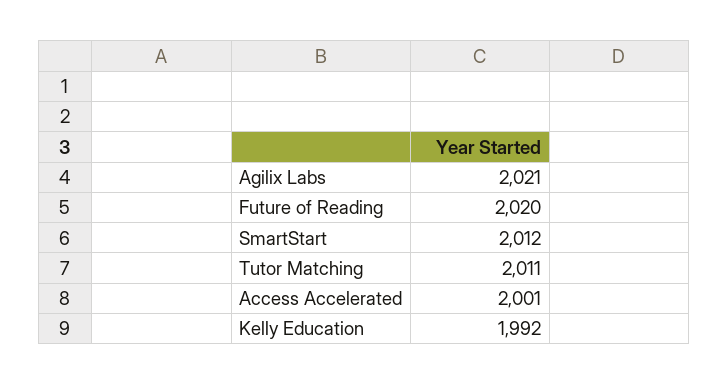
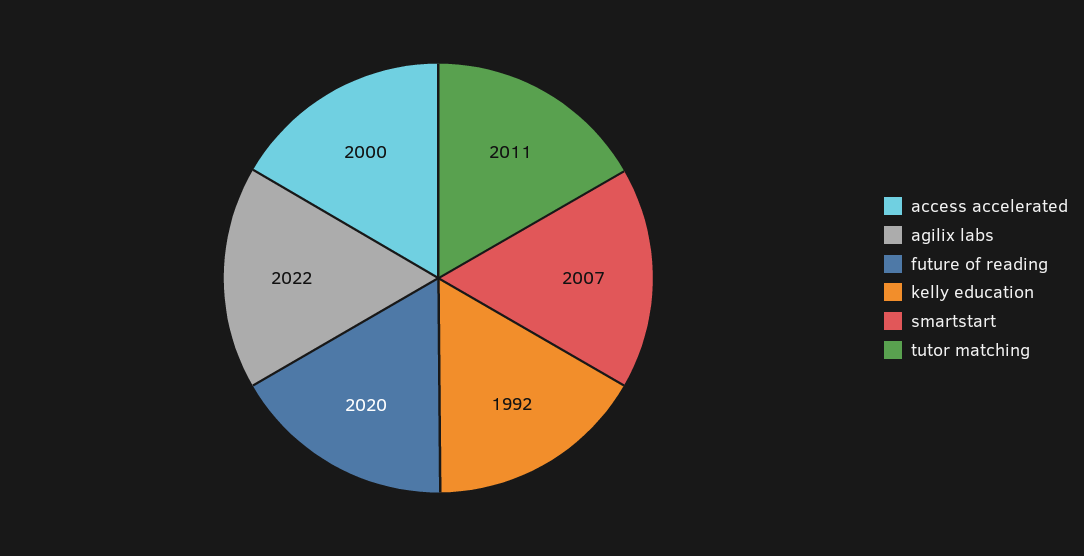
Agilix Labs: 2021 -> 2022
SmartStart: 2012 -> 2007
Access Accelerated: 2001 -> 2000

